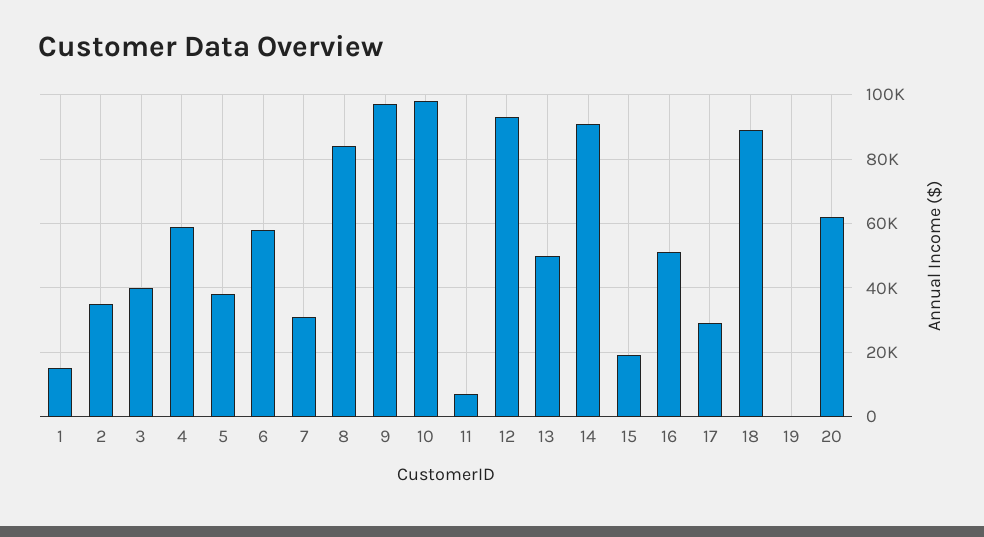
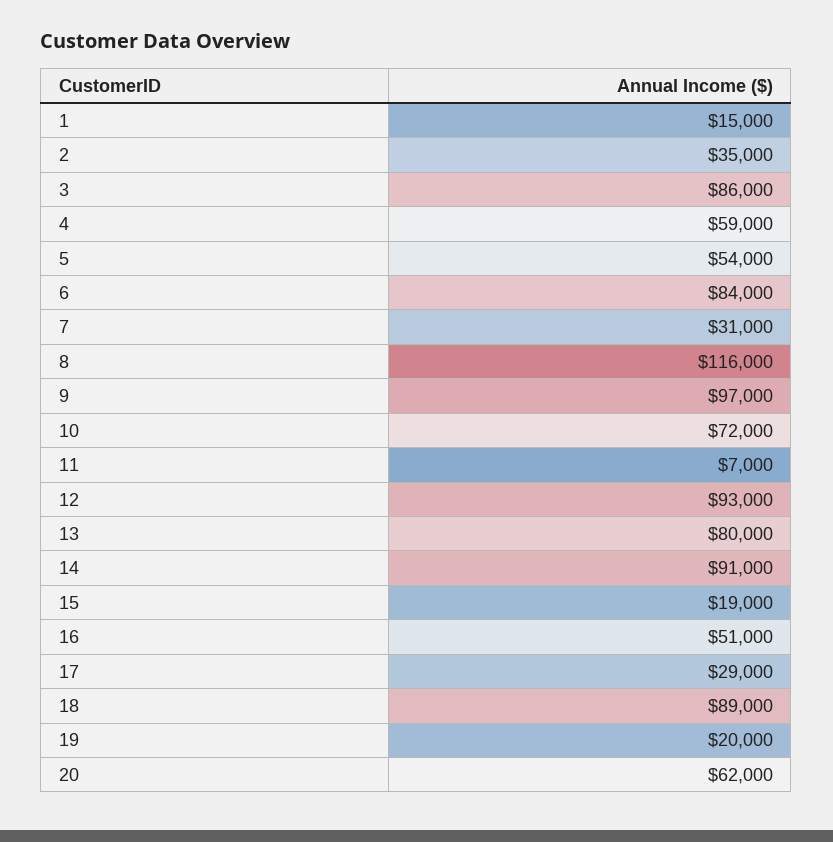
3: 40000 -> 86000
5: 38000 -> 54000
6: 58000 -> 84000
8: 84000 -> 116000
10: 98000 -> 72000
13: 50000 -> 80000
19: 0 -> 20000

